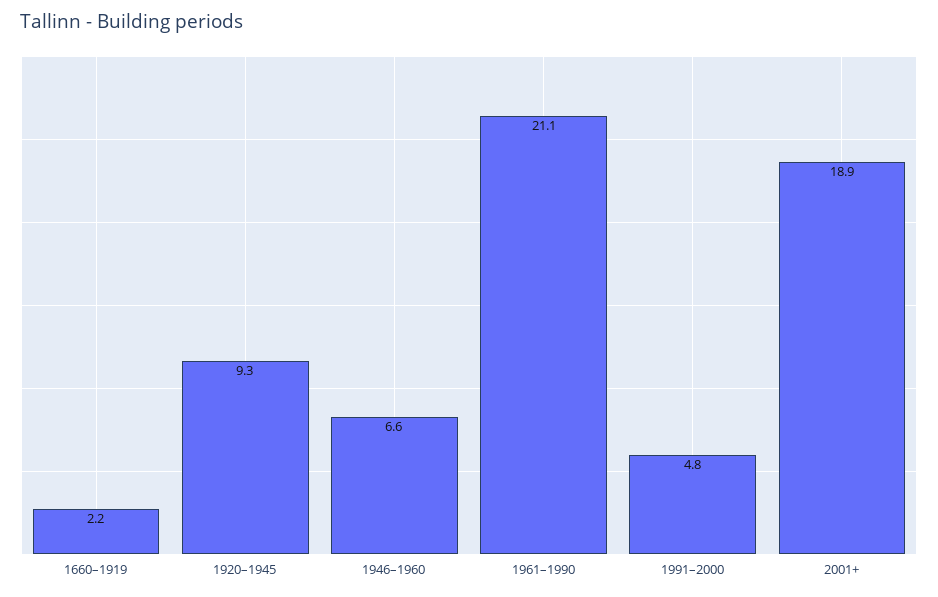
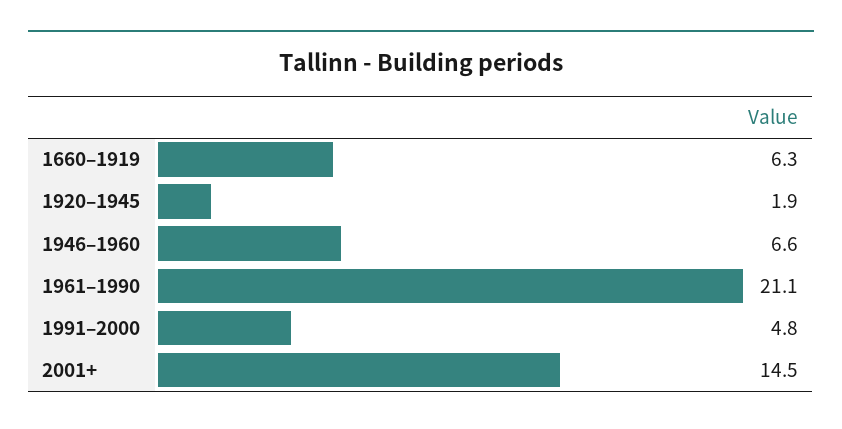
1660–1919: 2.2 -> 6.3
1920–1945: 9.3 -> 1.9
2001+: 18.9 -> 14.5

